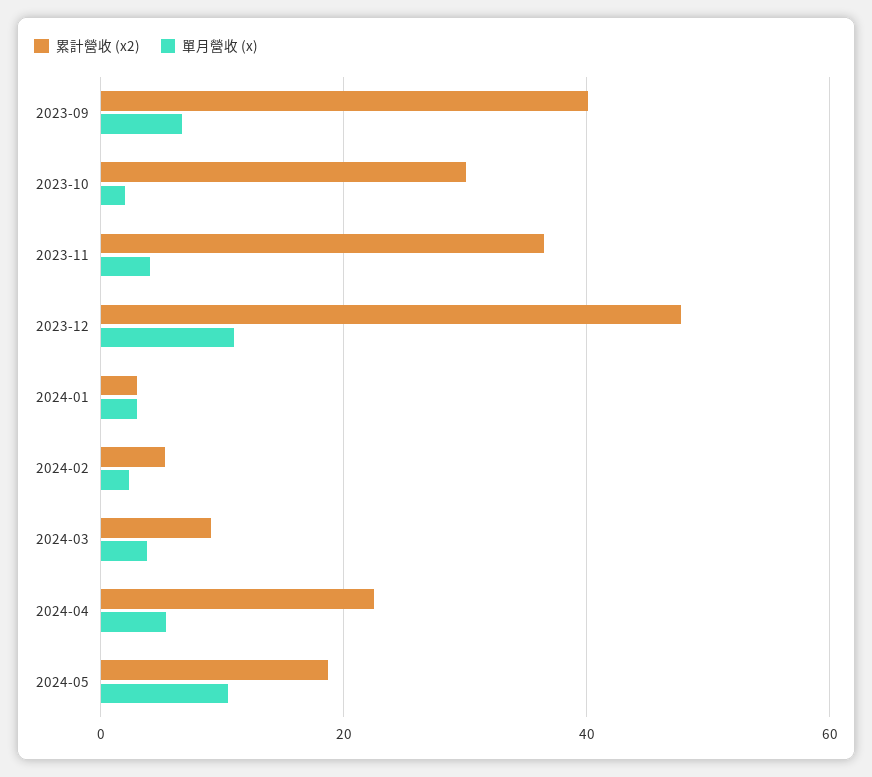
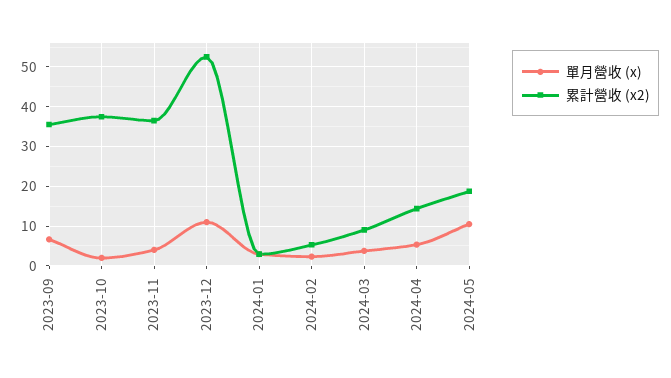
累計營收 (x2), 2023-09: 40 -> 36
累計營收 (x2), 2023-10: 30 -> 38
累計營收 (x2), 2023-12: 48 -> 52
累計營收 (x2), 2024-04: 22 -> 14

